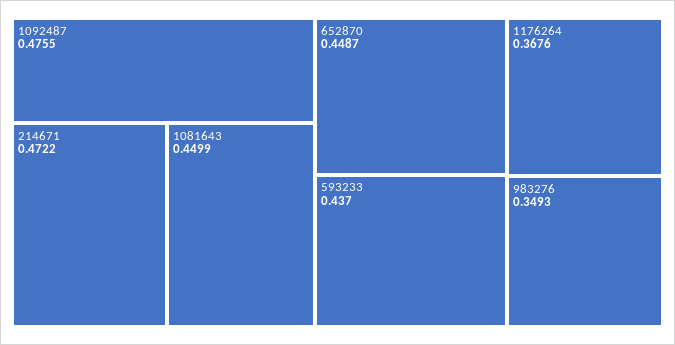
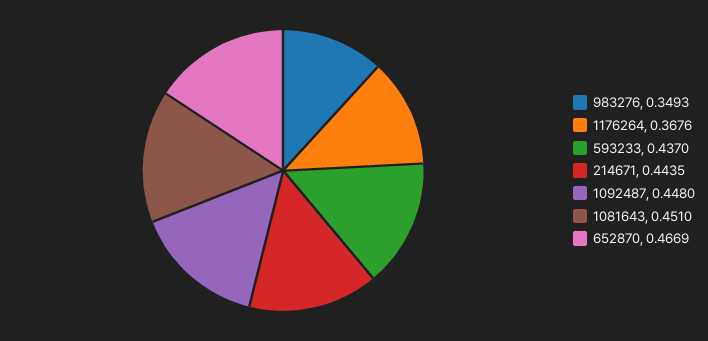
1092487: 0.4755 -> 0.448
214671: 0.4722 -> 0.4435
1081643: 0.4499 -> 0.451
652870: 0.4487 -> 0.4669

